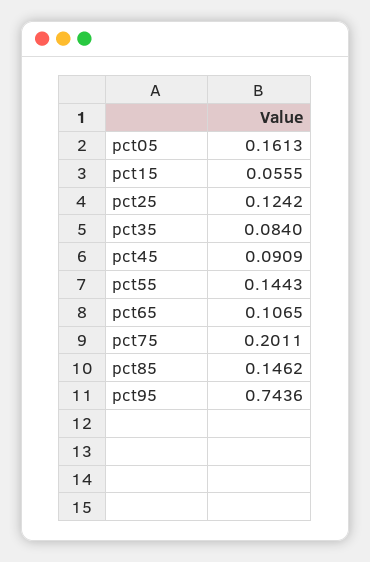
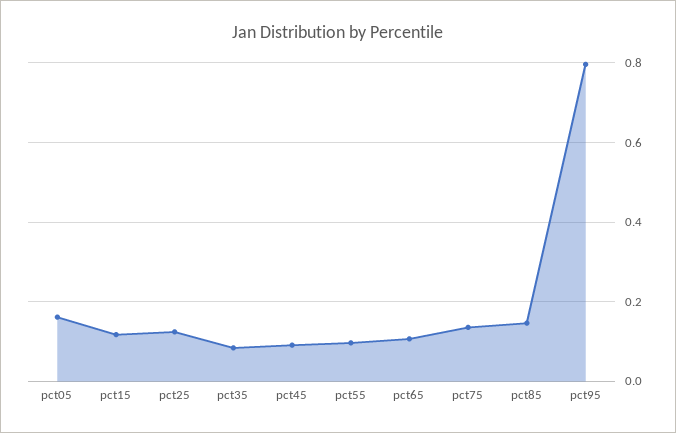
pct15: 0.0555 -> 0.12
pct55: 0.1443 -> 0.1
pct75: 0.2011 -> 0.14
pct95: 0.7436 -> 0.8

